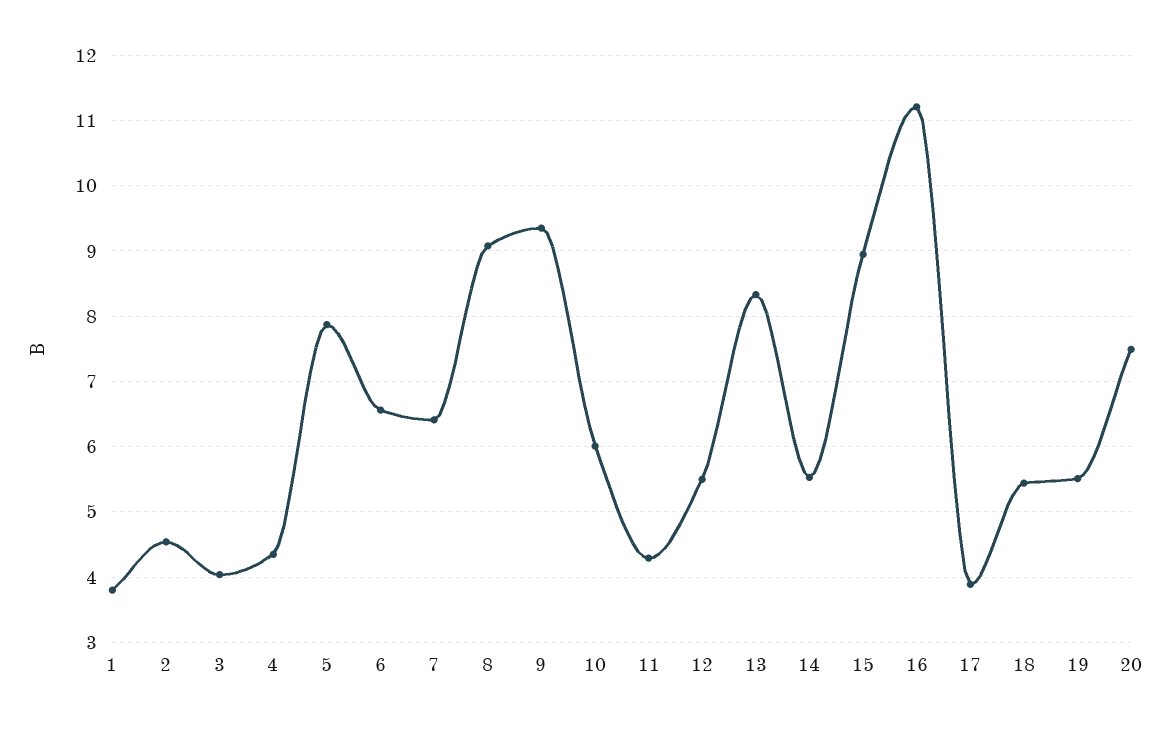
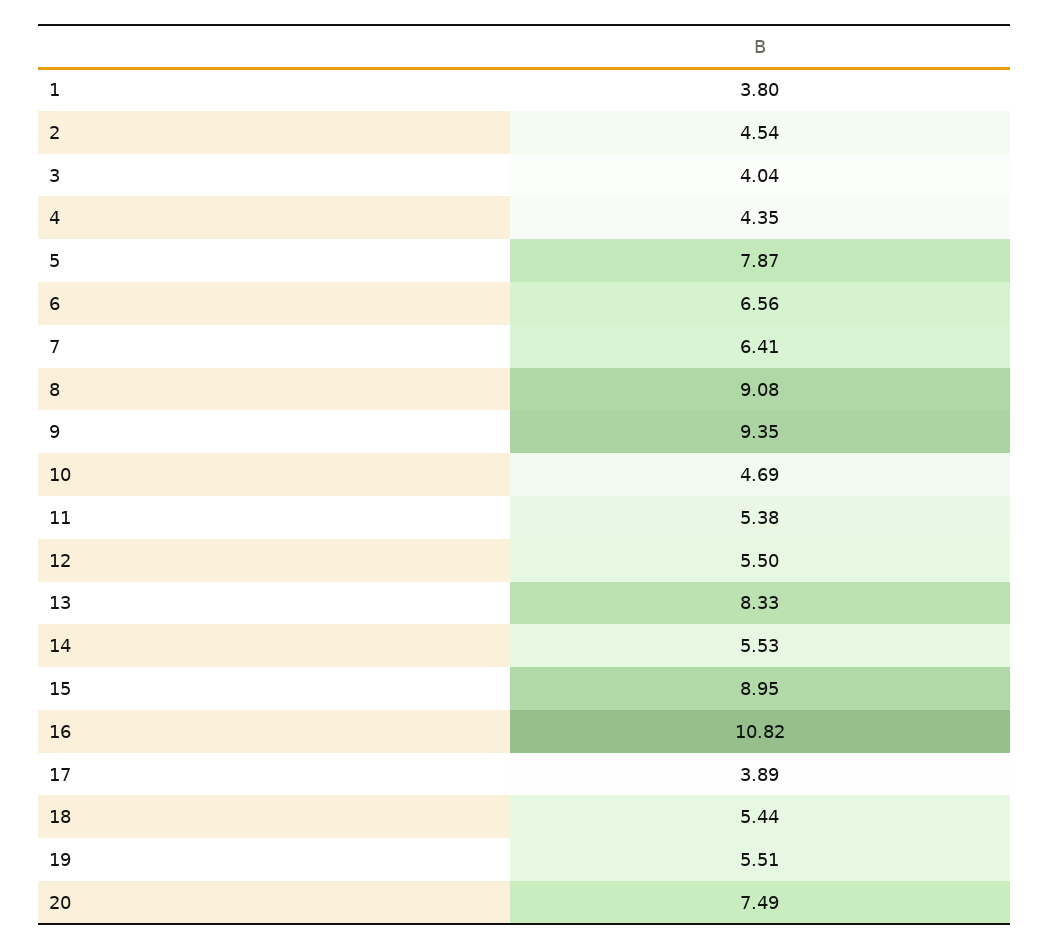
10: 6 -> 4.69
11: 4.3 -> 5.38
16: 11.2 -> 10.82

